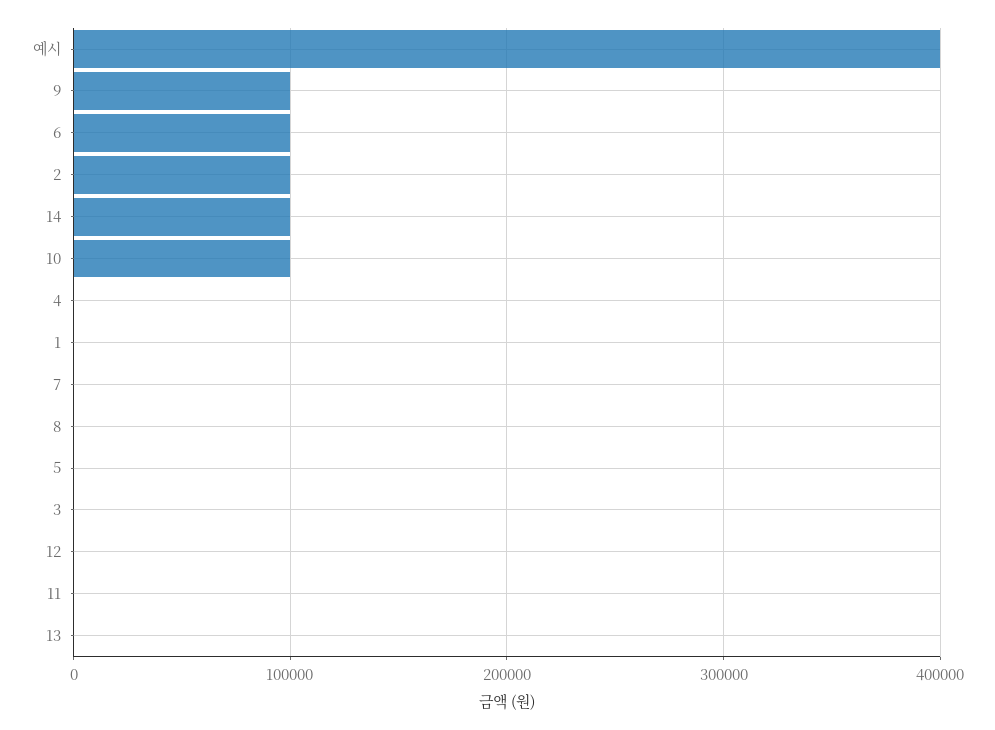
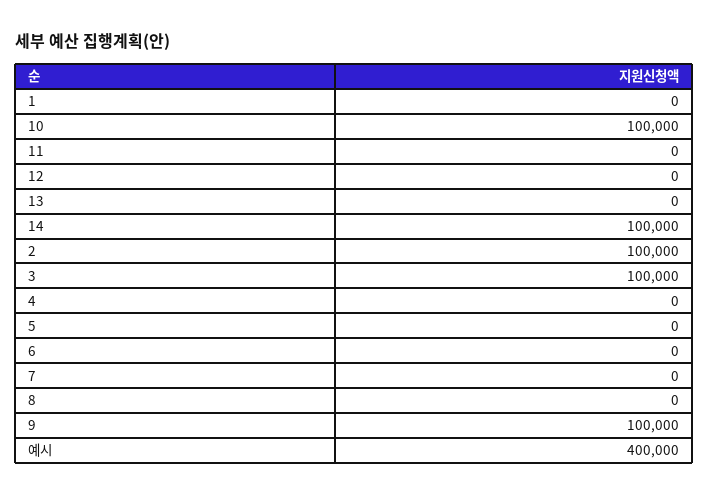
6: 100000 -> 0
3: 0 -> 100000

